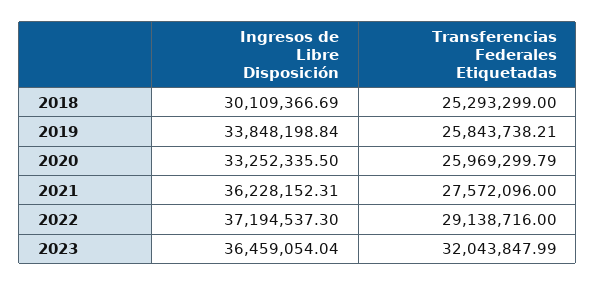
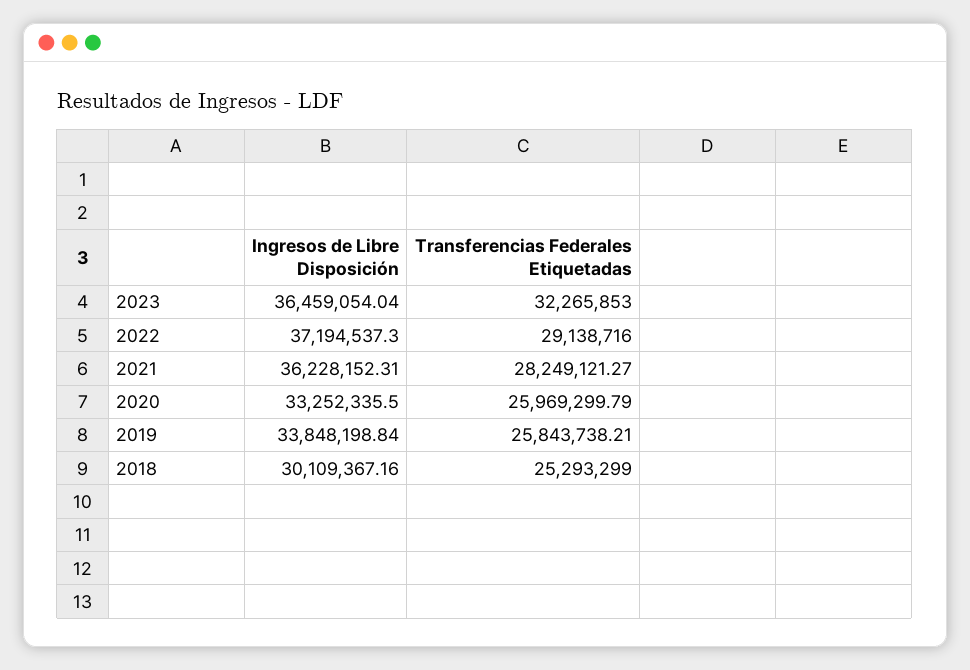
Ingresos de Libre Disposición, 2018: 30109366.69 -> 30109367.16
Transferencias Federales Etiquetadas, 2021: 27572096 -> 28249121.27
Transferencias Federales Etiquetadas, 2023: 32043847.99 -> 32265853

